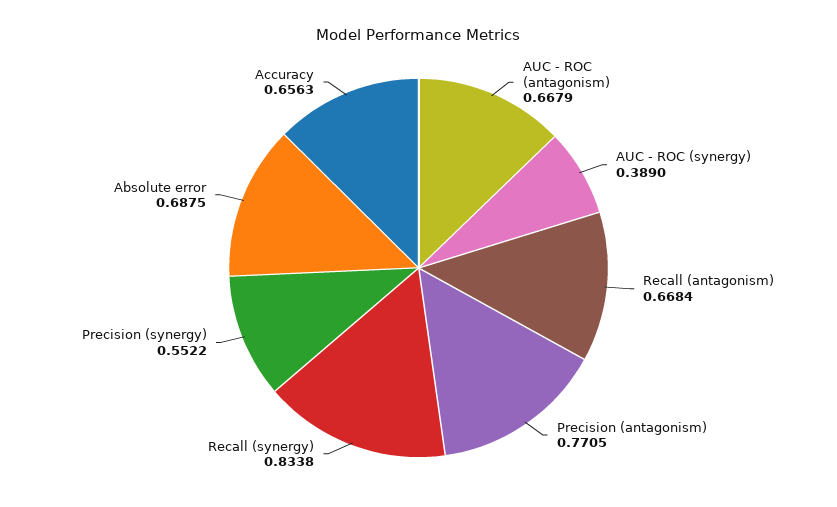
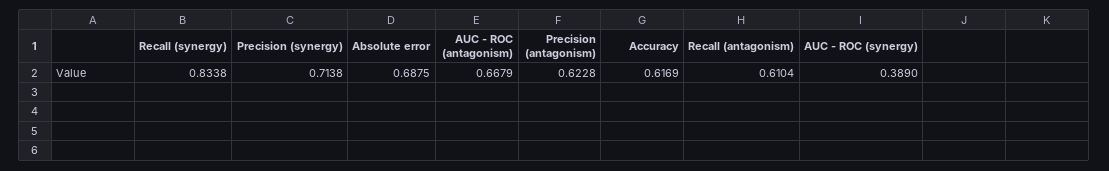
Recall (antagonism): 0.6684 -> 0.6104
Precision (antagonism): 0.7705 -> 0.6228
Precision (synergy): 0.5522 -> 0.7138
Accuracy: 0.6563 -> 0.6169

